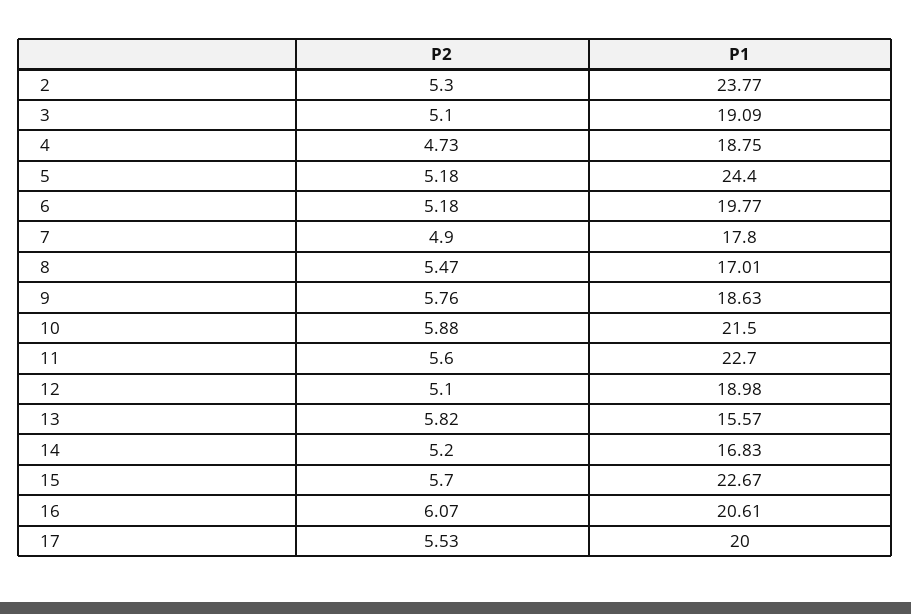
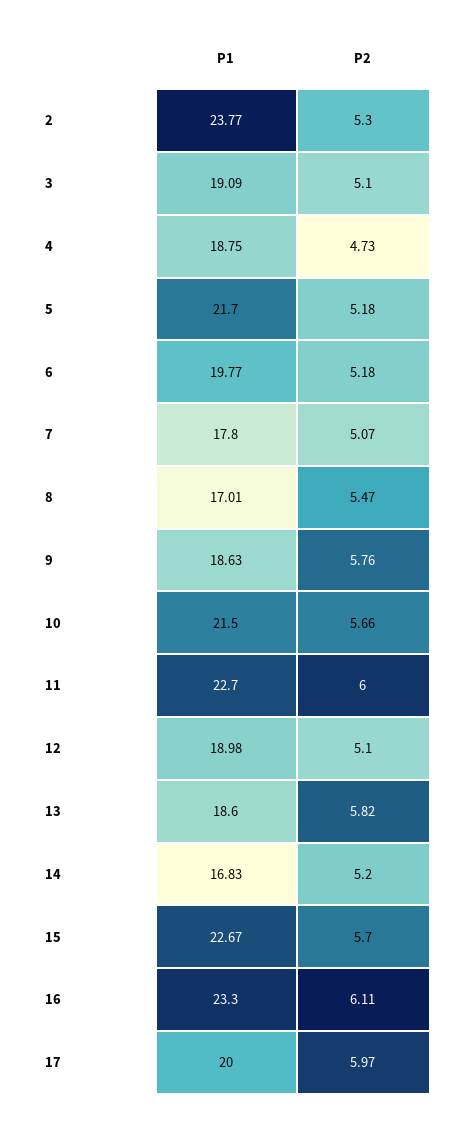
P1, 5: 24.4 -> 21.7
P2, 7: 4.9 -> 5.07
P2, 10: 5.88 -> 5.66
P2, 11: 5.6 -> 6
P1, 13: 15.57 -> 18.6
P2, 16: 6.07 -> 6.11
P1, 16: 20.61 -> 23.3
P2, 17: 5.53 -> 5.97

